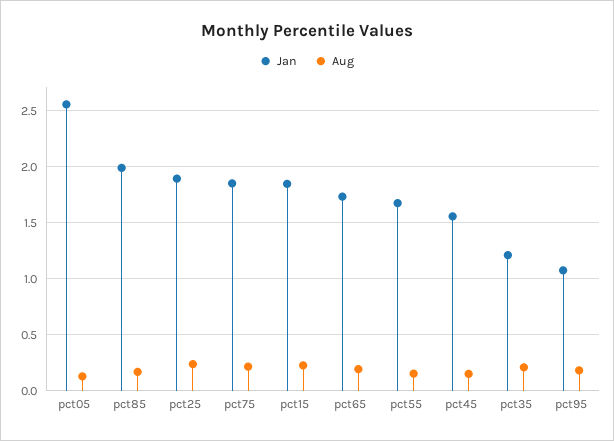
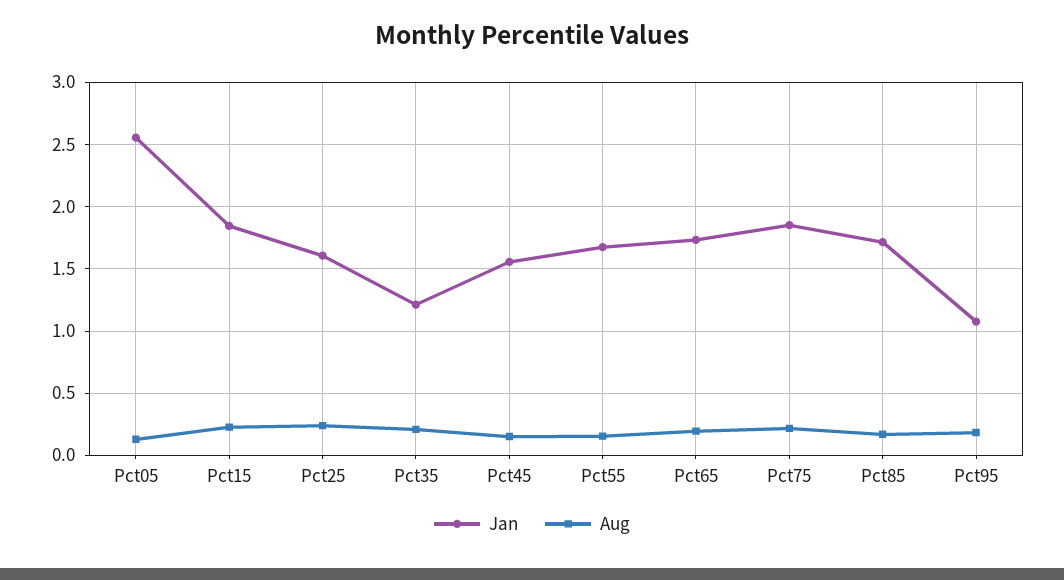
Jan, pct85: 2 -> 1.7
Jan, pct25: 1.9 -> 1.6

